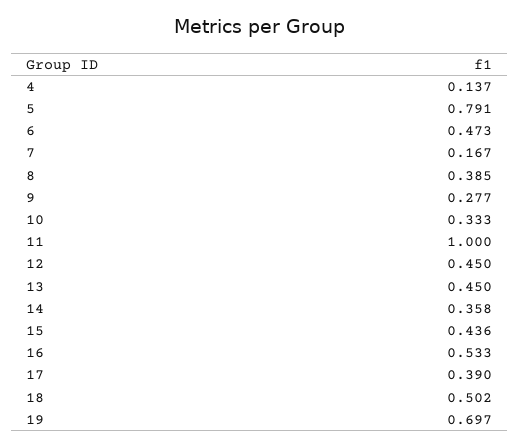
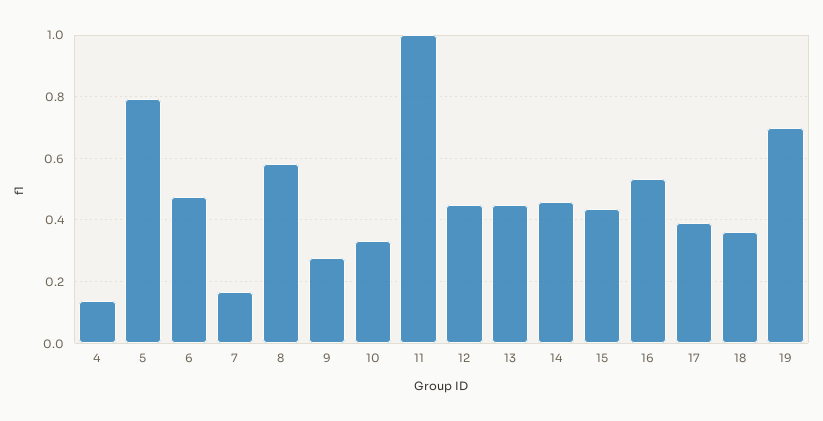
8: 0.385 -> 0.58
14: 0.358 -> 0.46
18: 0.502 -> 0.36

